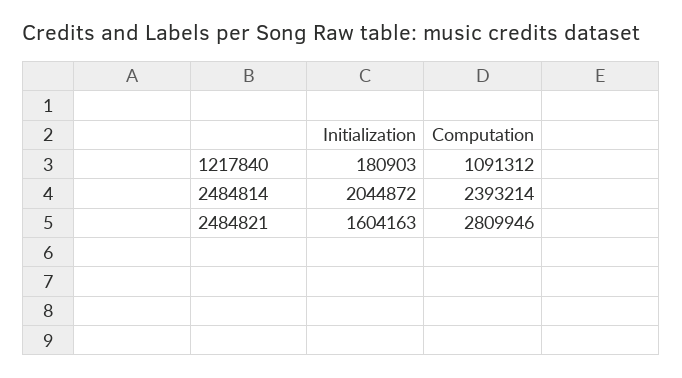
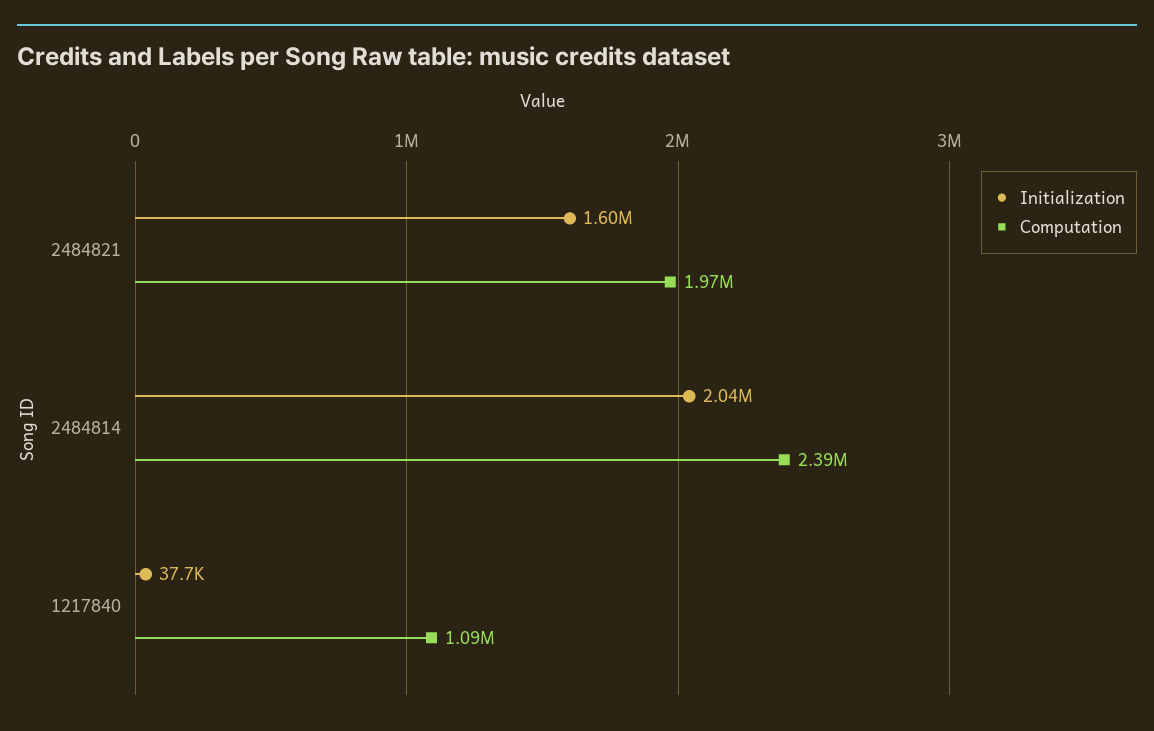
Initialization, 1217840: 180903 -> 37700
Computation, 2484821: 2809946 -> 1970000

